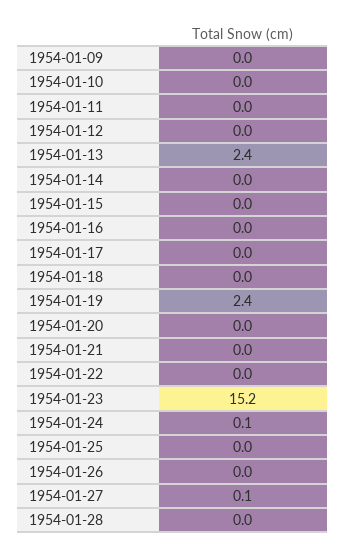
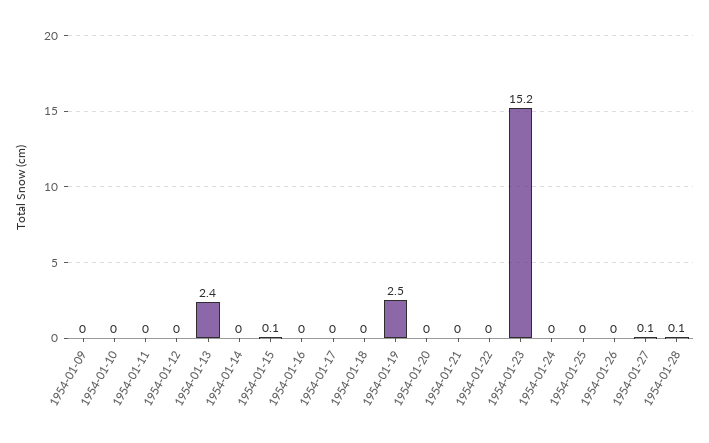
1954-01-15: 0 -> 0.1
1954-01-19: 2.4 -> 2.5
1954-01-24: 0.1 -> 0
1954-01-28: 0 -> 0.1

